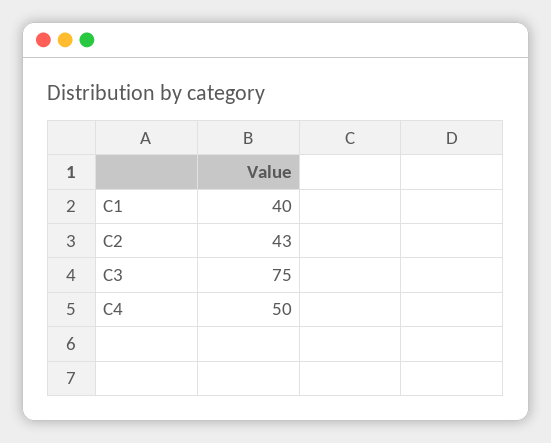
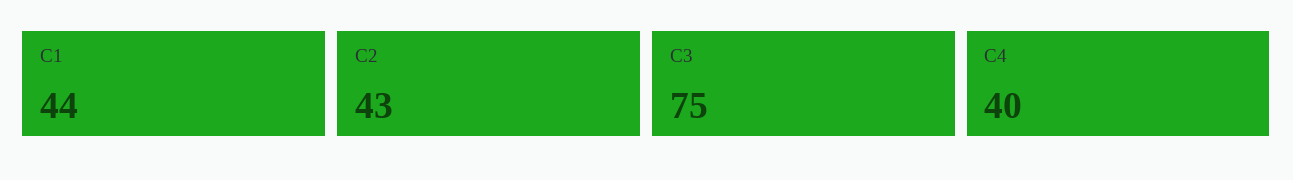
C1: 40 -> 44
C4: 50 -> 40

